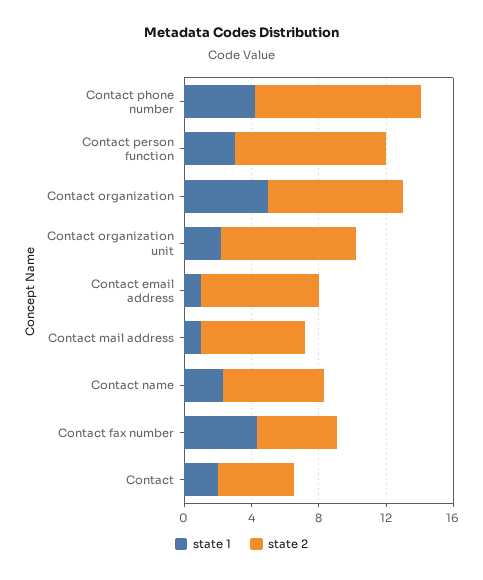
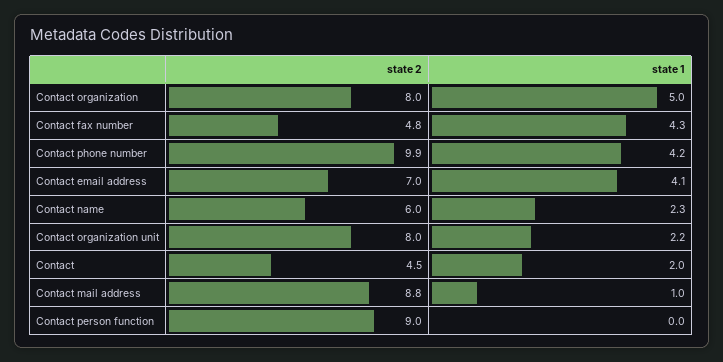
state 1, Contact person function: 3 -> 0
state 1, Contact email address: 1 -> 4.1
state 2, Contact mail address: 6 -> 8.8

